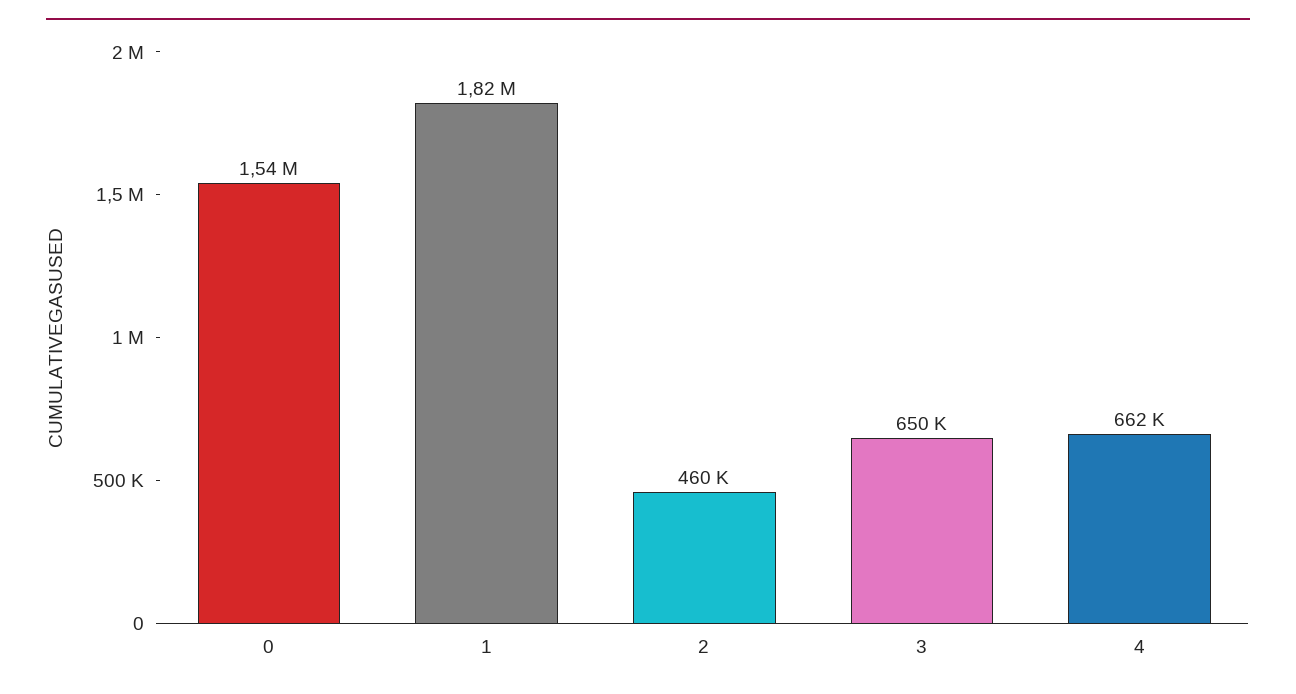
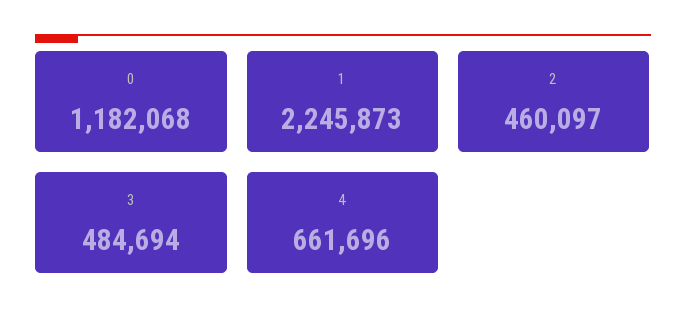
0: 1540000 -> 1182068
1: 1820000 -> 2245873
3: 650000 -> 484694

